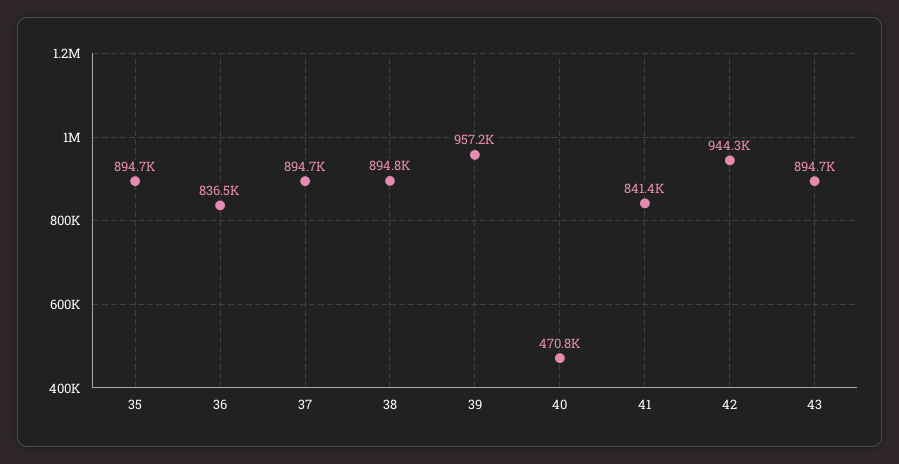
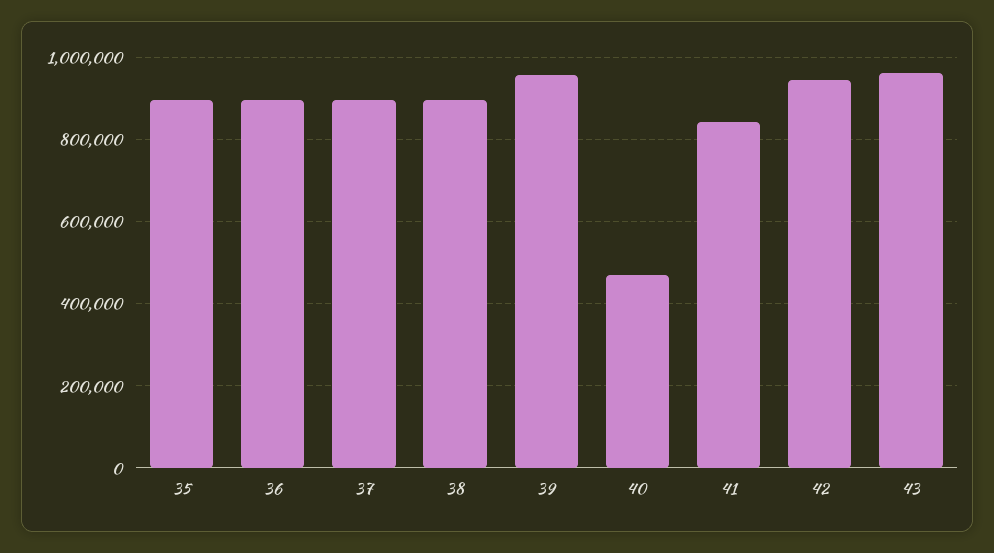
36: 836500 -> 900000
43: 894700 -> 960000

